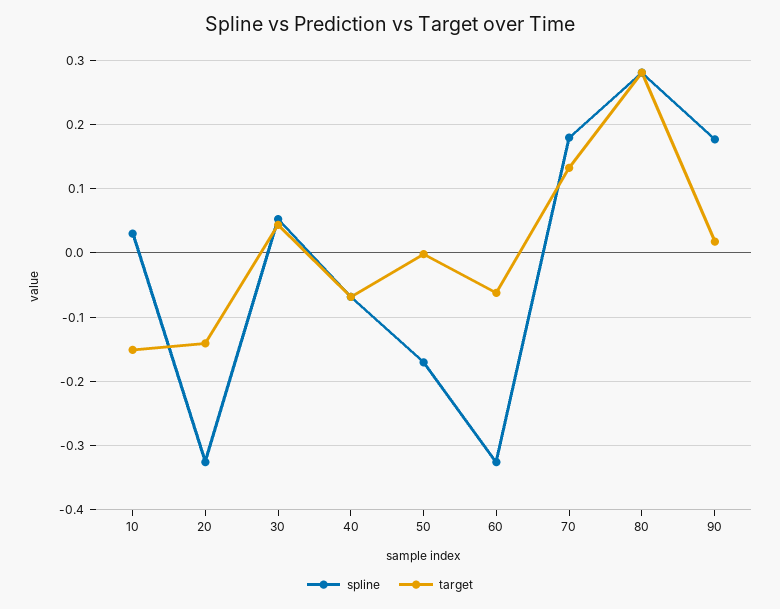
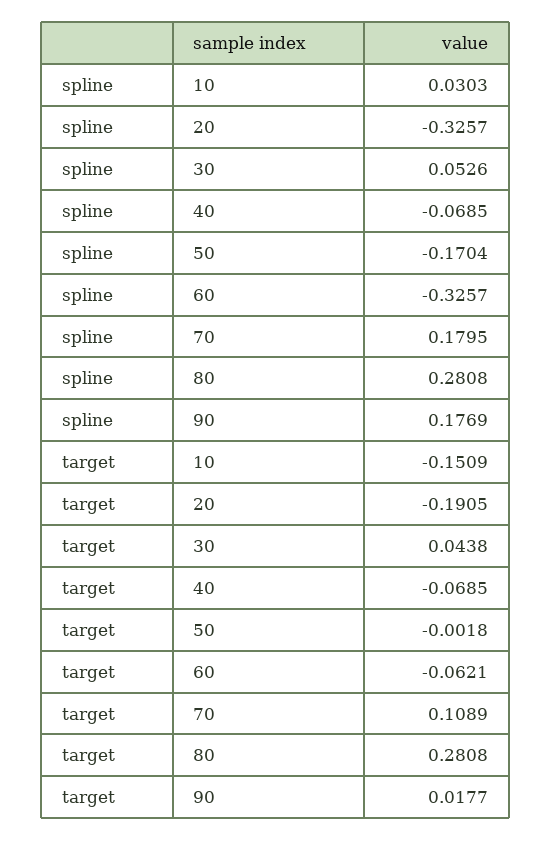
target, 20: -0.14 -> -0.1905
target, 70: 0.13 -> 0.1089

